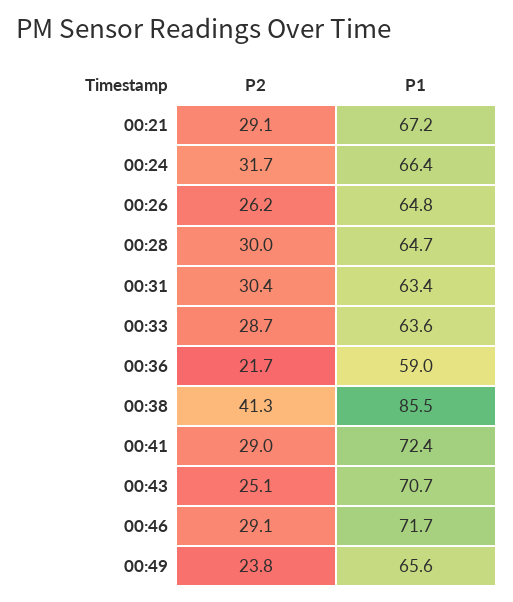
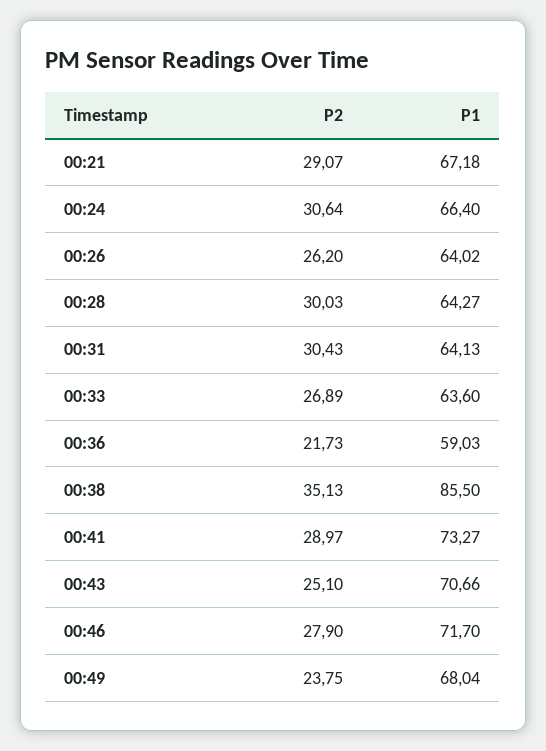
P2, 00:24: 31.7 -> 30.64
P1, 00:26: 64.8 -> 64.02
P1, 00:28: 64.7 -> 64.27
P1, 00:31: 63.4 -> 64.13
P2, 00:33: 28.7 -> 26.89
P2, 00:38: 41.3 -> 35.13
P1, 00:41: 72.4 -> 73.27
P2, 00:46: 29.1 -> 27.9
P1, 00:49: 65.6 -> 68.04

